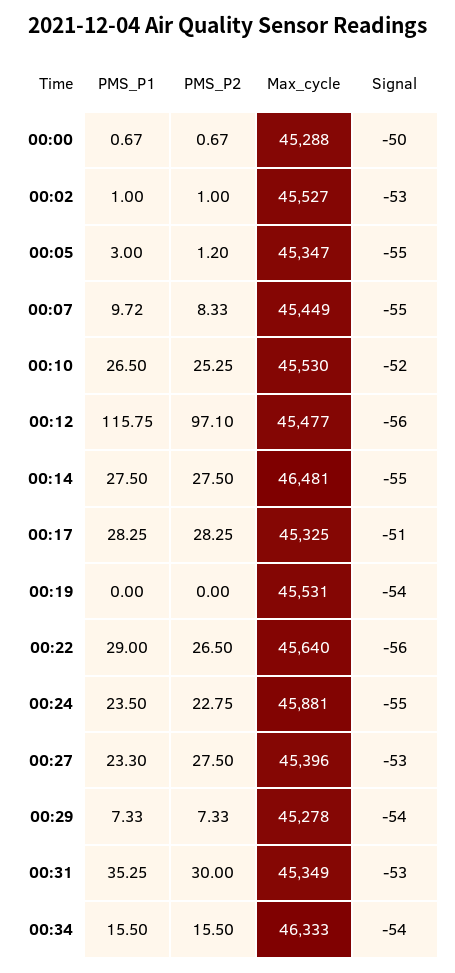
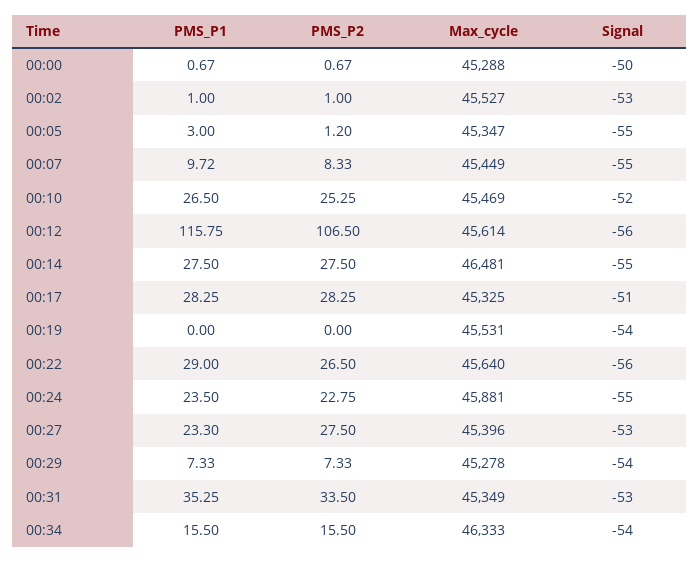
Max_cycle, 00:10: 45530 -> 45469
PMS_P2, 00:12: 97.1 -> 106.5
Max_cycle, 00:12: 45477 -> 45614
PMS_P2, 00:31: 30 -> 33.5

